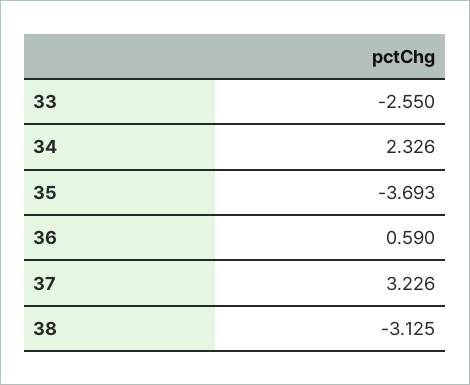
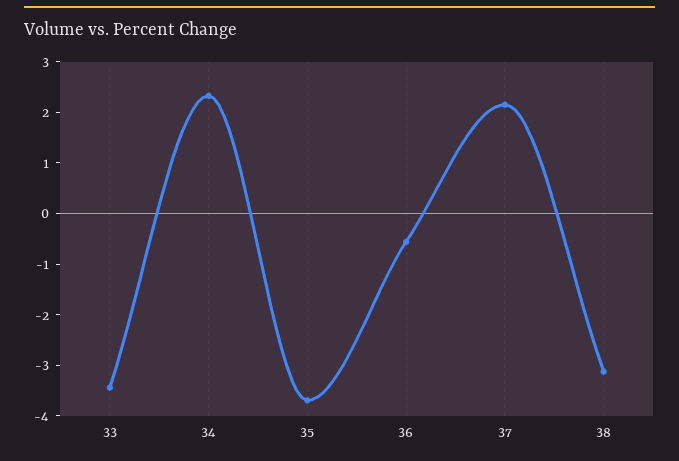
33: -2.55 -> -3.4
36: 0.59 -> -0.6
37: 3.226 -> 2.2

